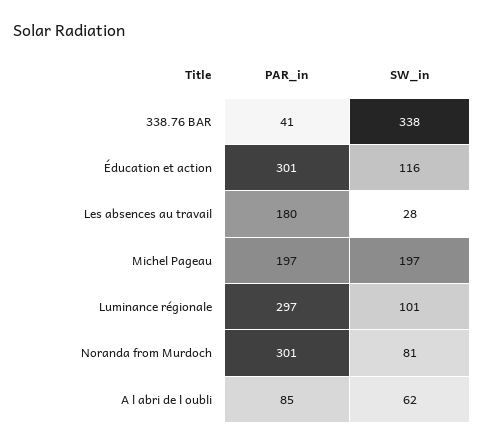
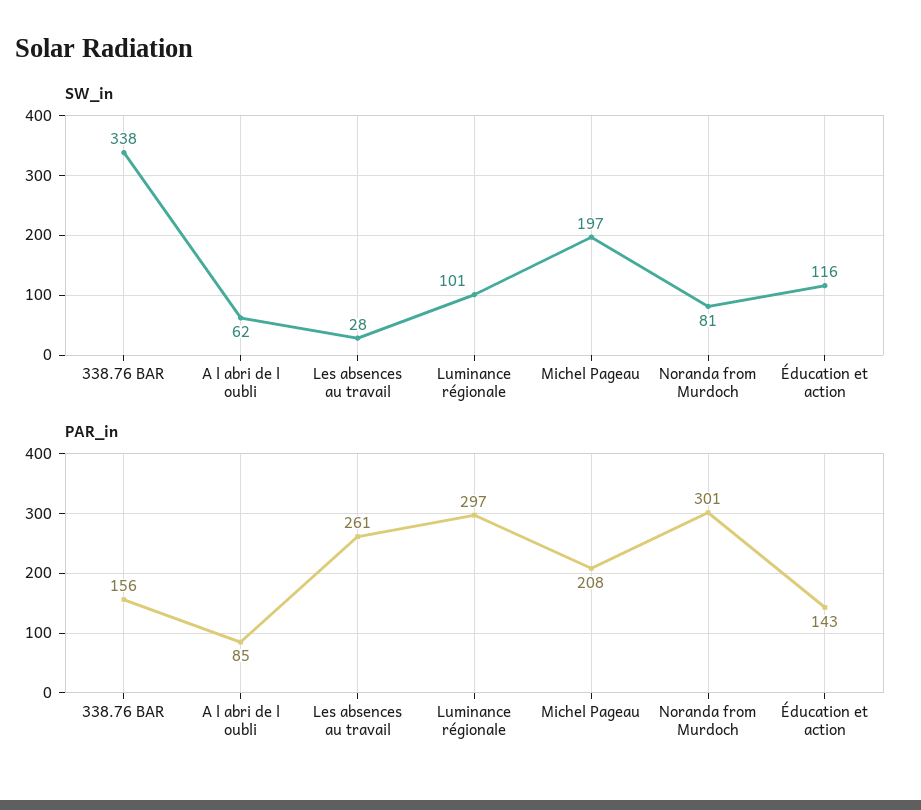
PAR_in, 338.76 BAR: 41 -> 156
PAR_in, Éducation et action: 301 -> 143
PAR_in, Les absences au travail: 180 -> 261
PAR_in, Michel Pageau: 197 -> 208

